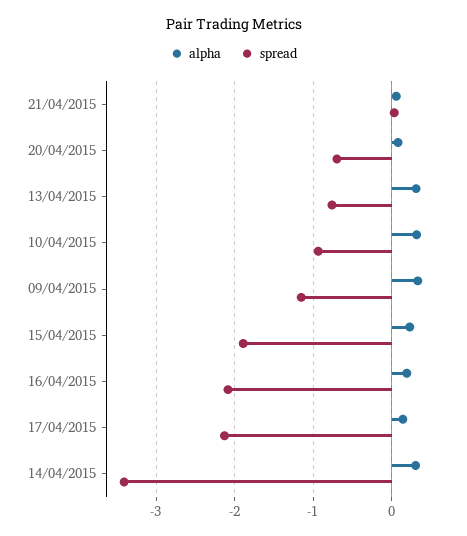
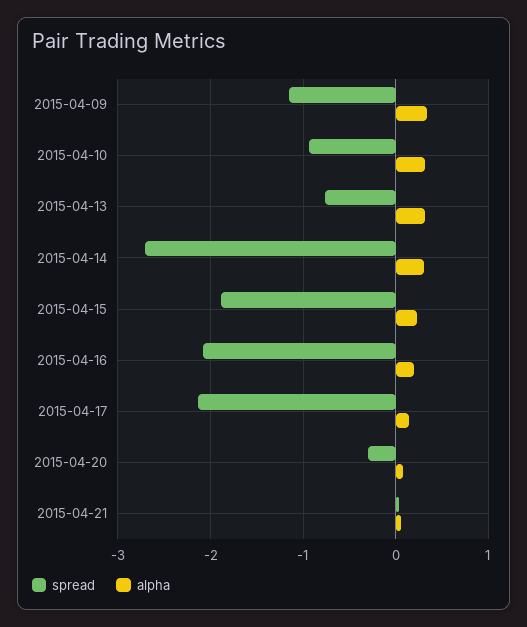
spread, 20/04/2015: -0.7 -> -0.3
spread, 14/04/2015: -3.4 -> -2.7

